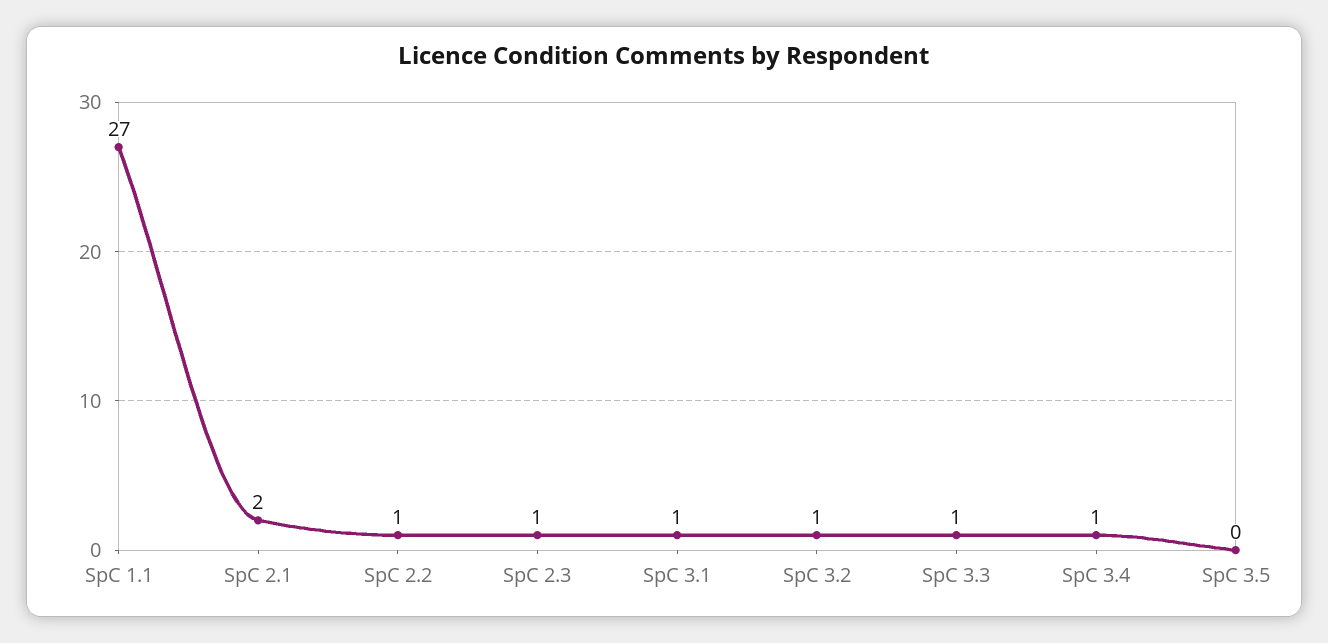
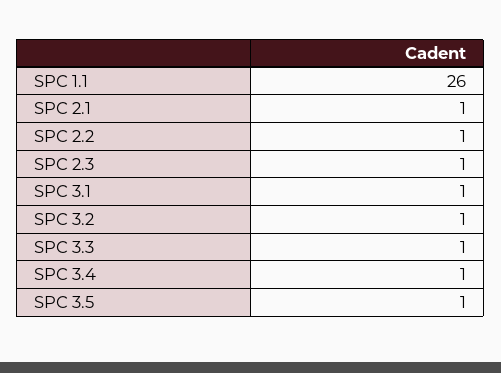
SpC 1.1: 27 -> 26
SpC 2.1: 2 -> 1
SpC 3.5: 0 -> 1

